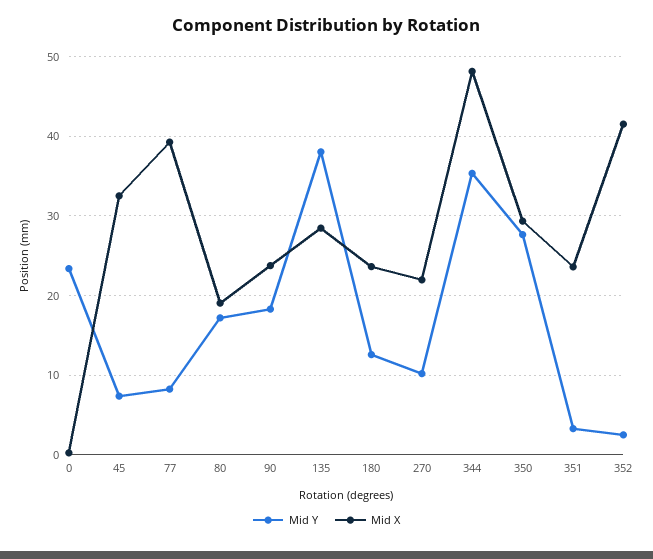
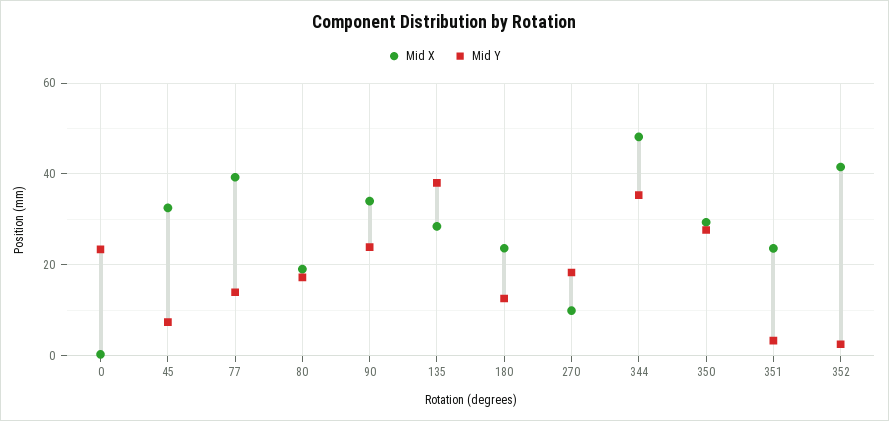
Mid Y, 77: 8 -> 14
Mid Y, 90: 18 -> 24
Mid X, 90: 24 -> 34
Mid Y, 270: 10 -> 18
Mid X, 270: 22 -> 10

